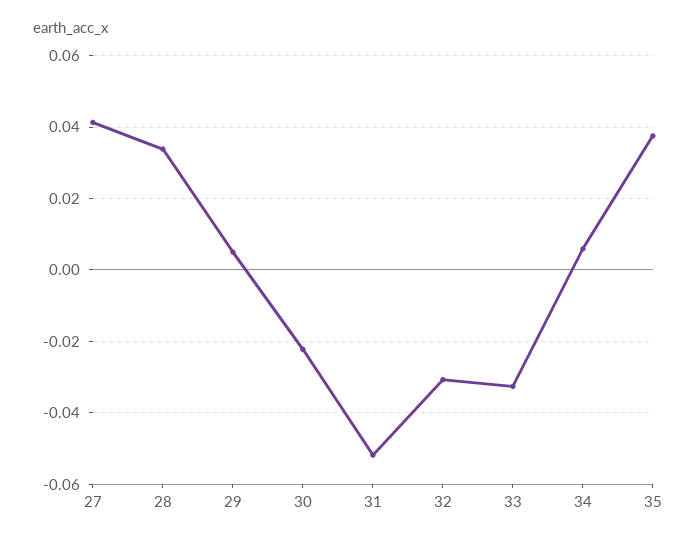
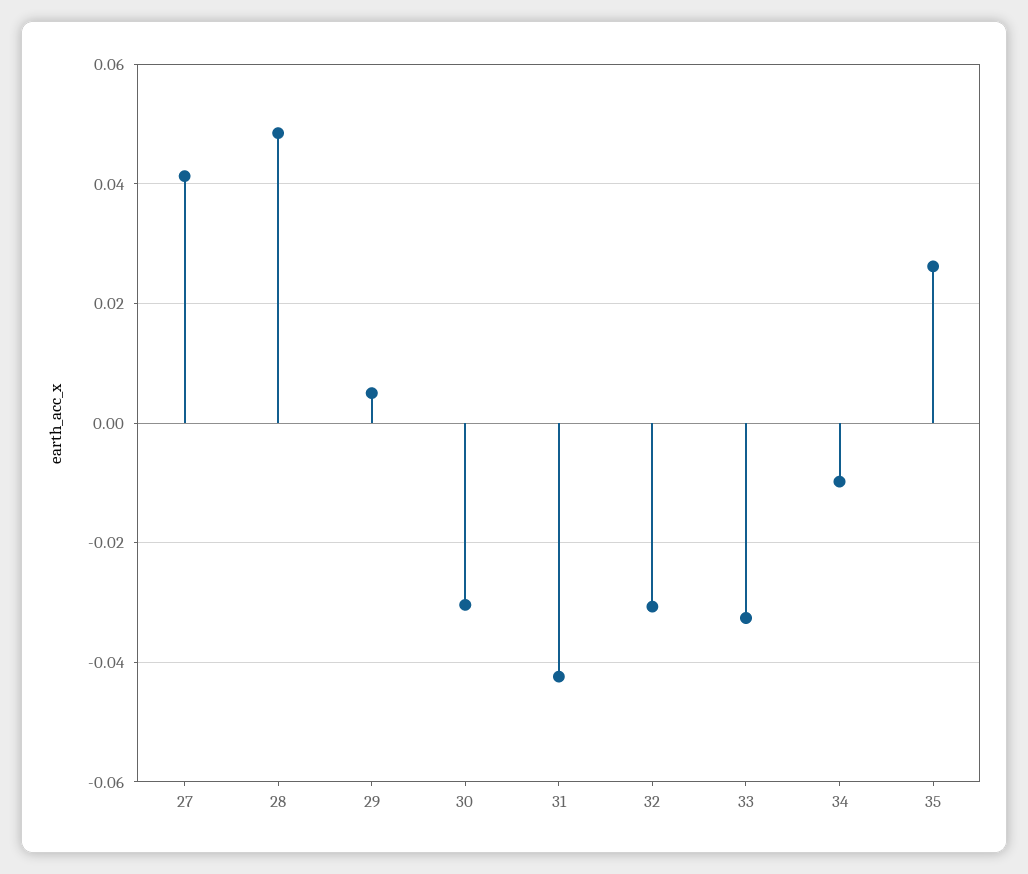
28: 0.034 -> 0.048
30: -0.022 -> -0.03
31: -0.052 -> -0.042
34: 0.006 -> -0.01
35: 0.038 -> 0.026

